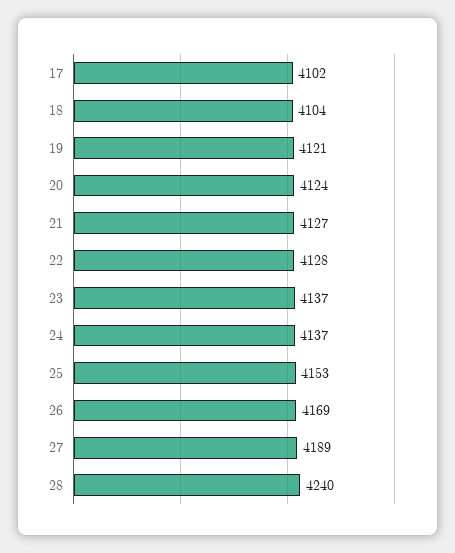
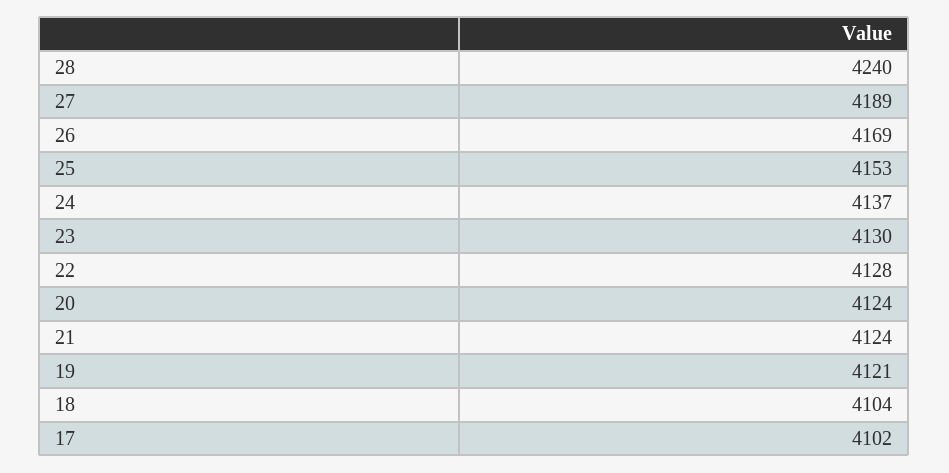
21: 4127 -> 4124
23: 4137 -> 4130

